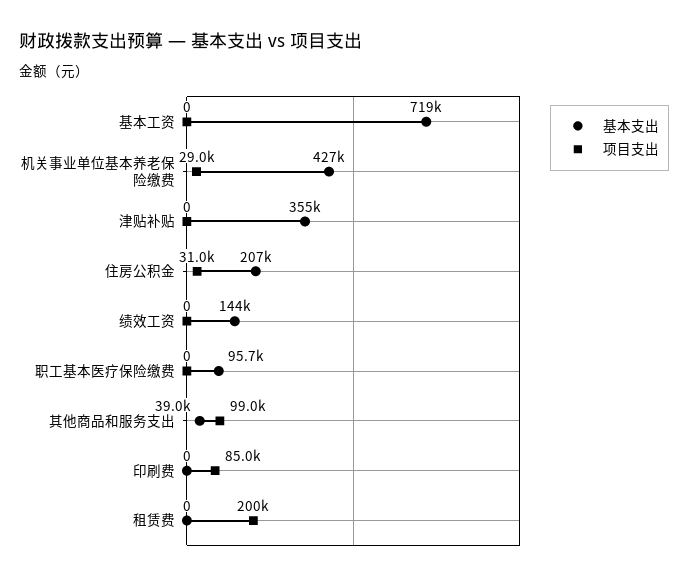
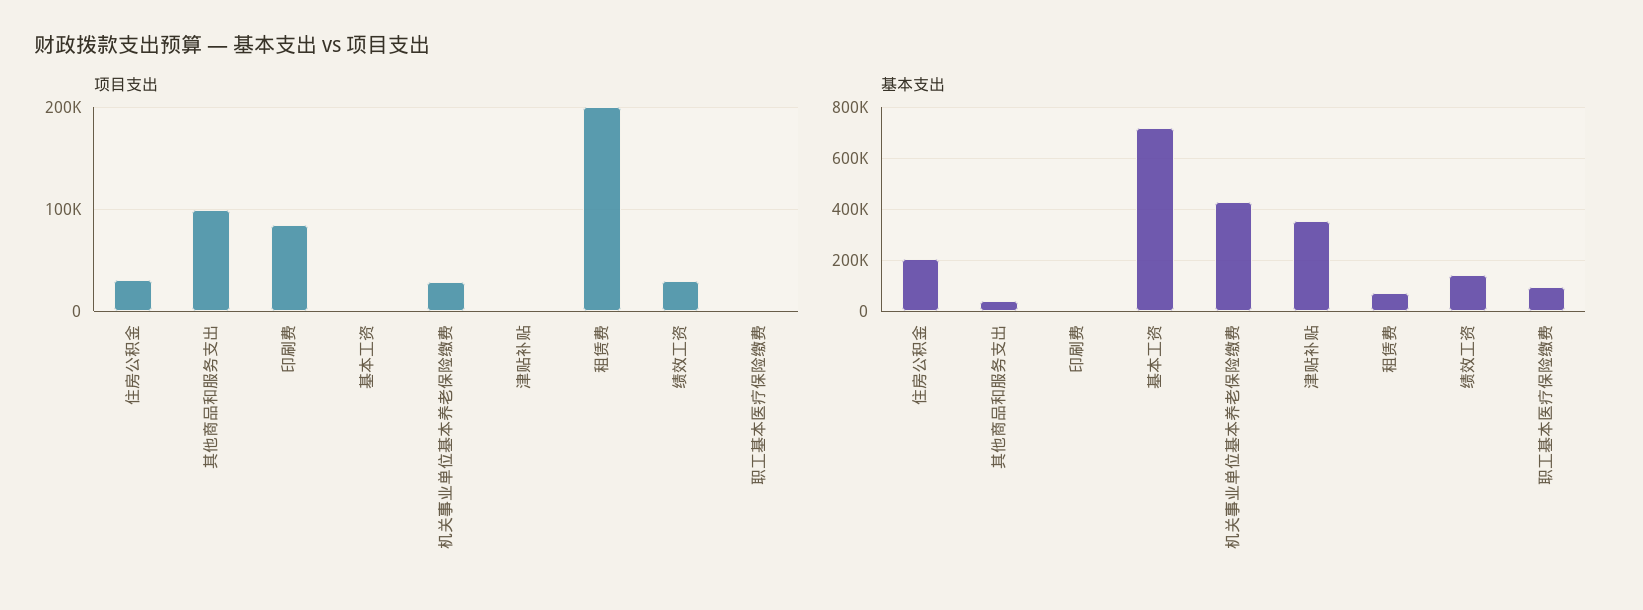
项目支出, 绩效工资: 0 -> 30000
基本支出, 租赁费: 0 -> 75000

